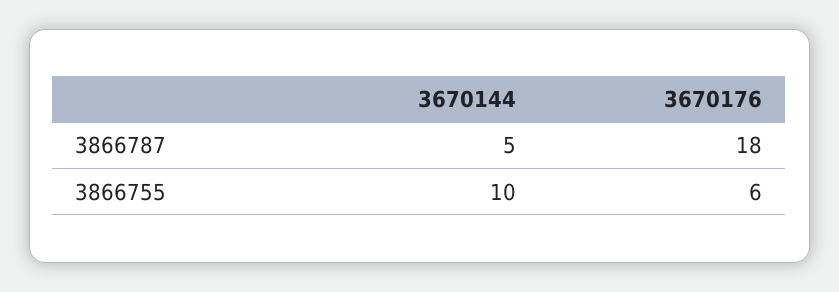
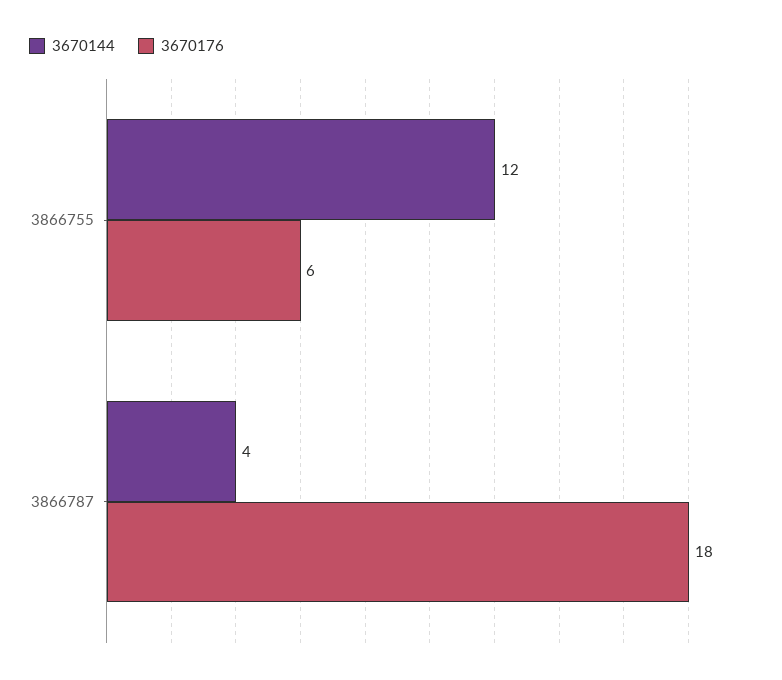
3670144, 3866787: 5 -> 4
3670144, 3866755: 10 -> 12

